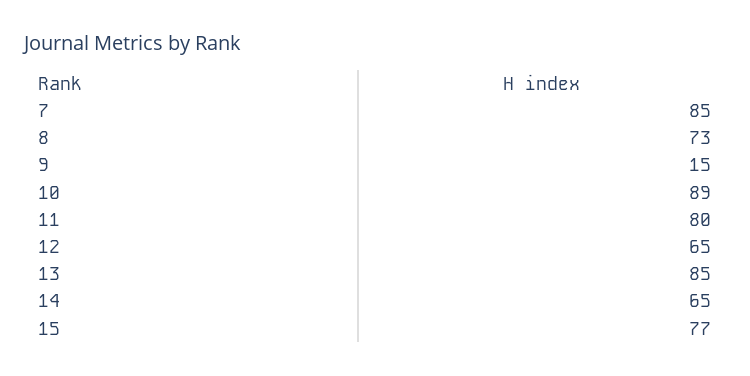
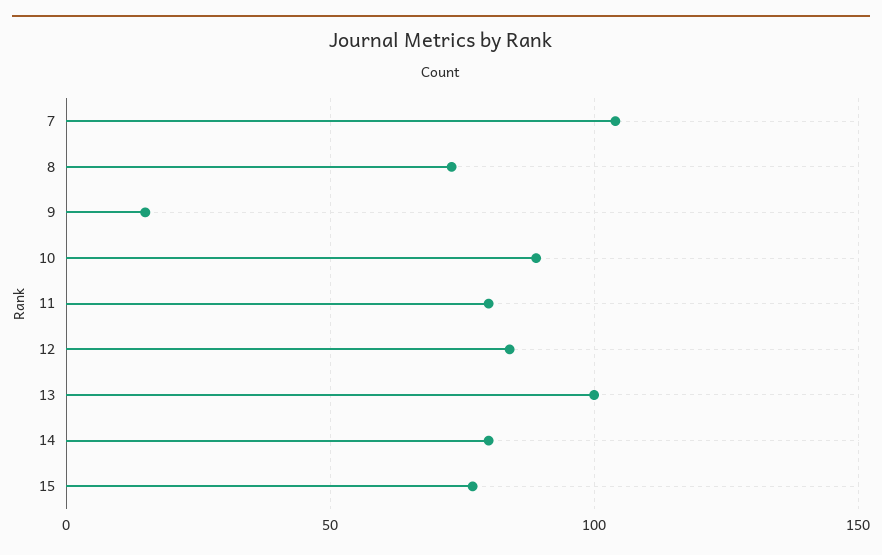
7: 85 -> 105
12: 65 -> 85
13: 85 -> 100
14: 65 -> 80

